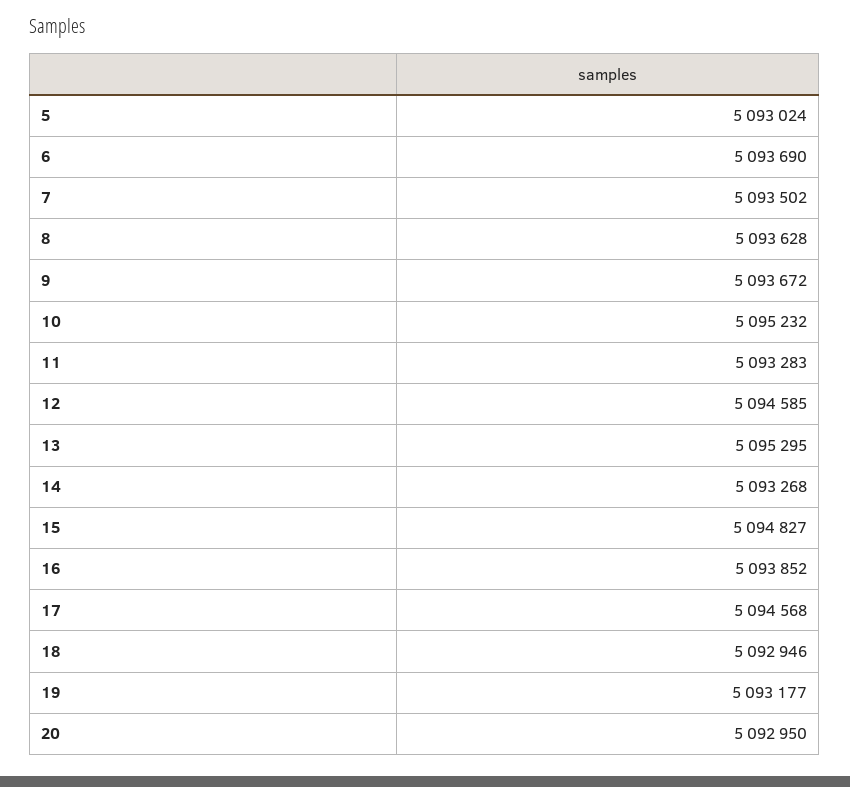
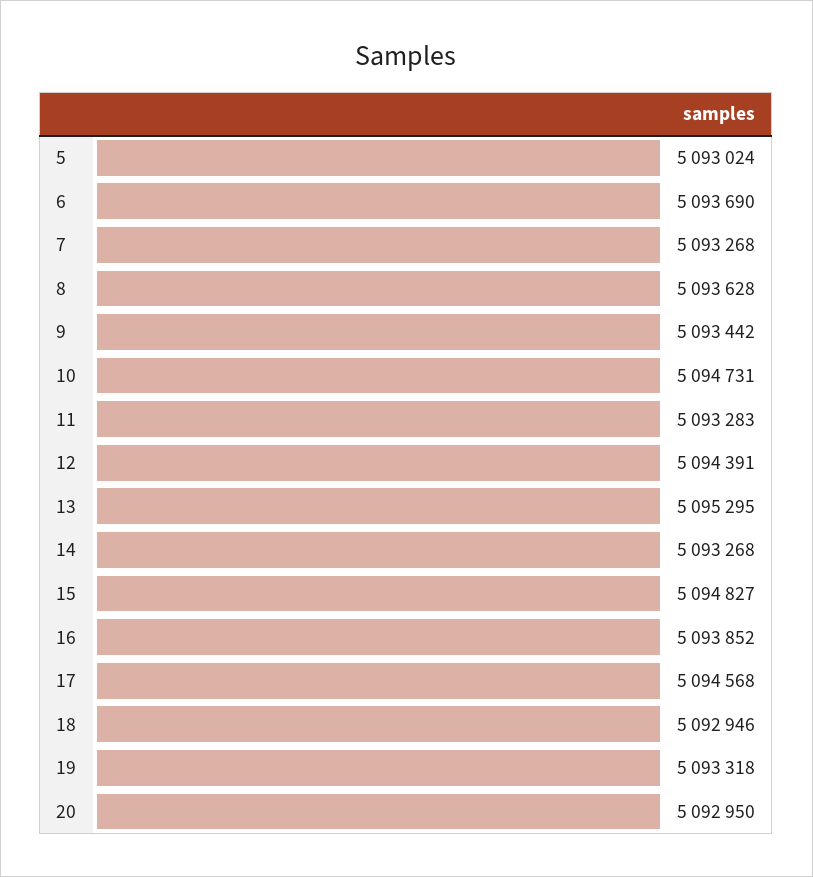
7: 5093502 -> 5093268
9: 5093672 -> 5093442
10: 5095232 -> 5094731
12: 5094585 -> 5094391
19: 5093177 -> 5093318

